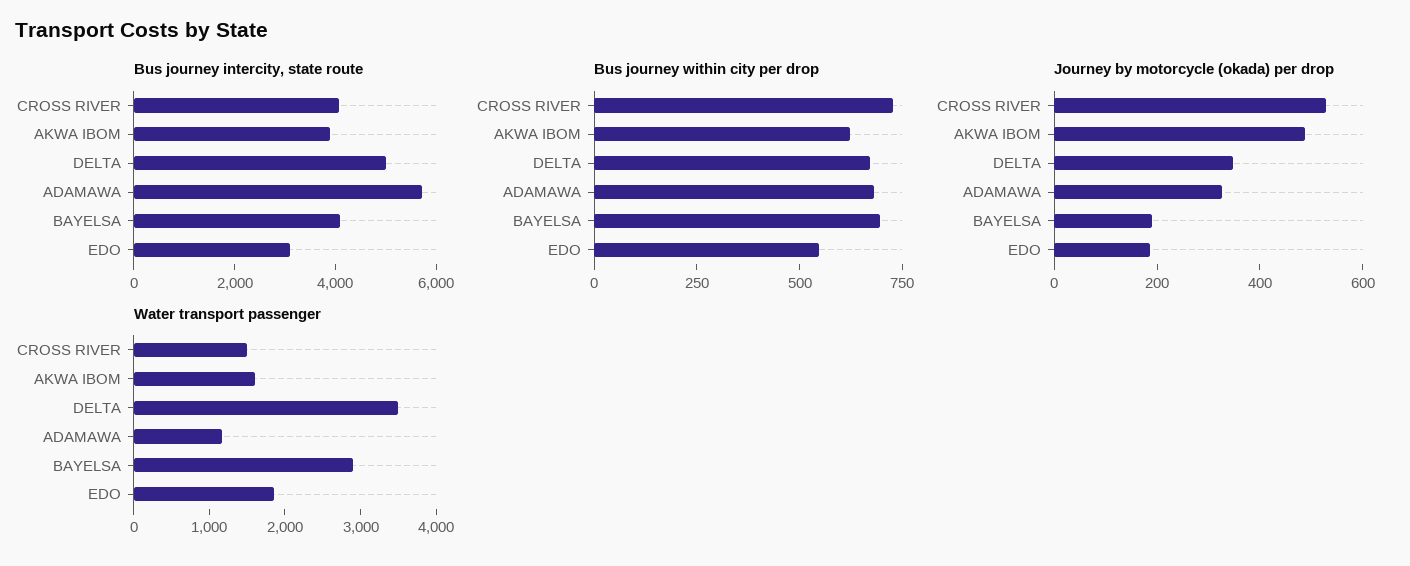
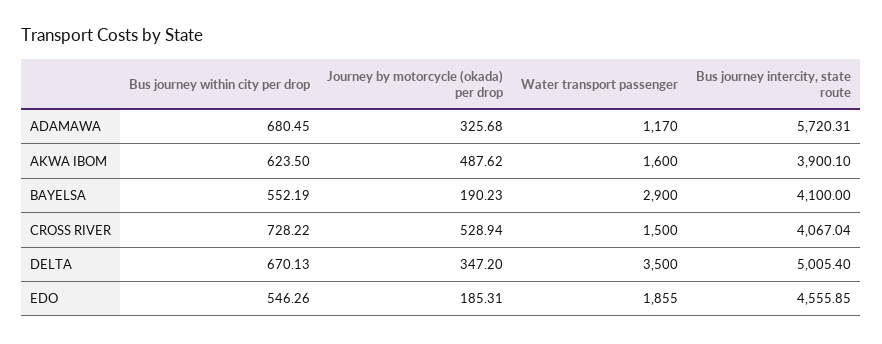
Bus journey intercity, state route, EDO: 3000 -> 4555.85
Bus journey within city per drop, BAYELSA: 700 -> 552.19

